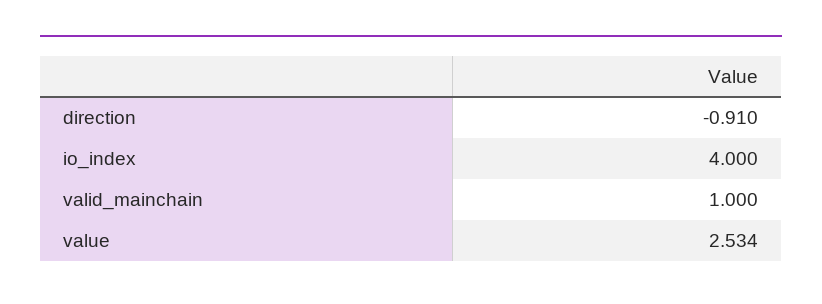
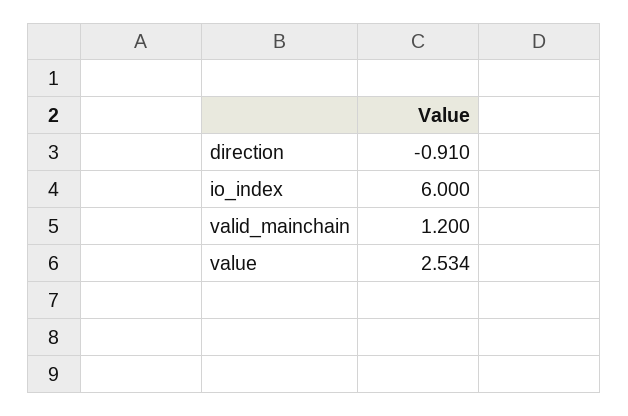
io_index: 4 -> 6
valid_mainchain: 1 -> 1.2

